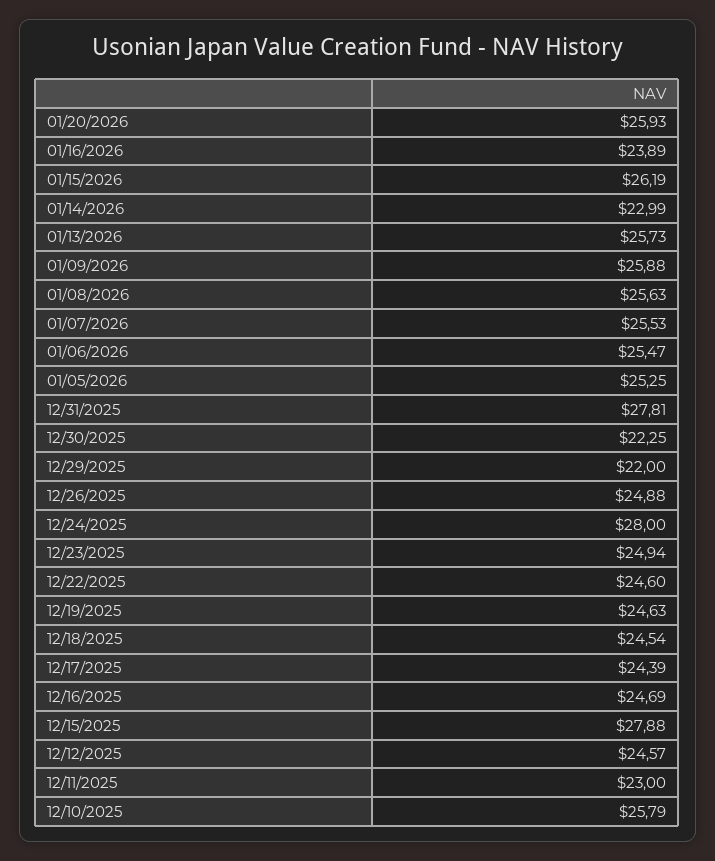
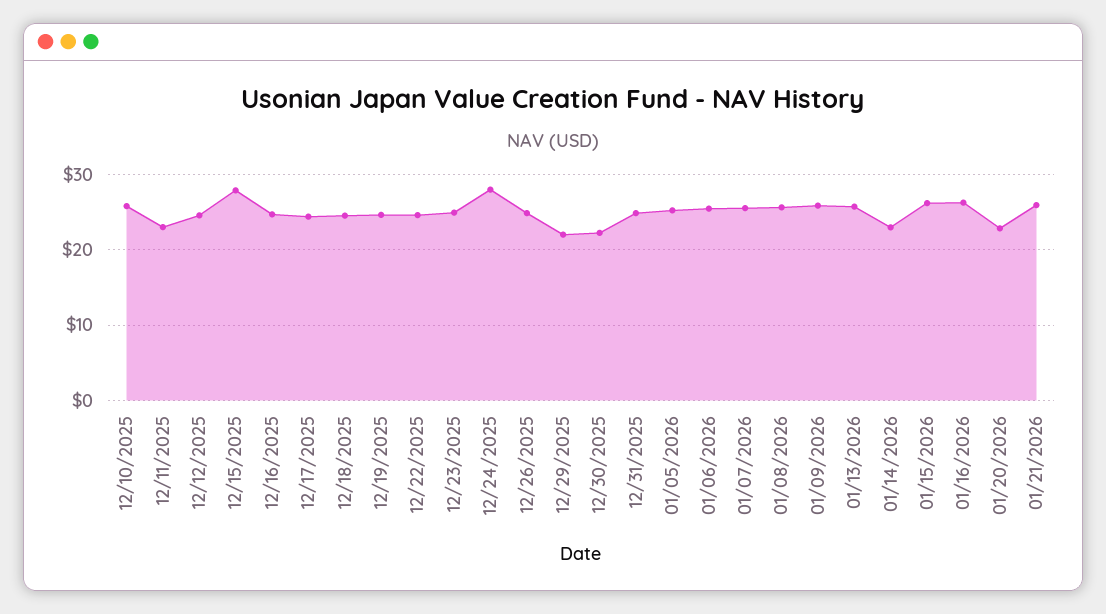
01/20/2026: 25.93 -> 23
01/16/2026: 23.89 -> 26
12/31/2025: 27.81 -> 25
01/21/2026: none -> 26

